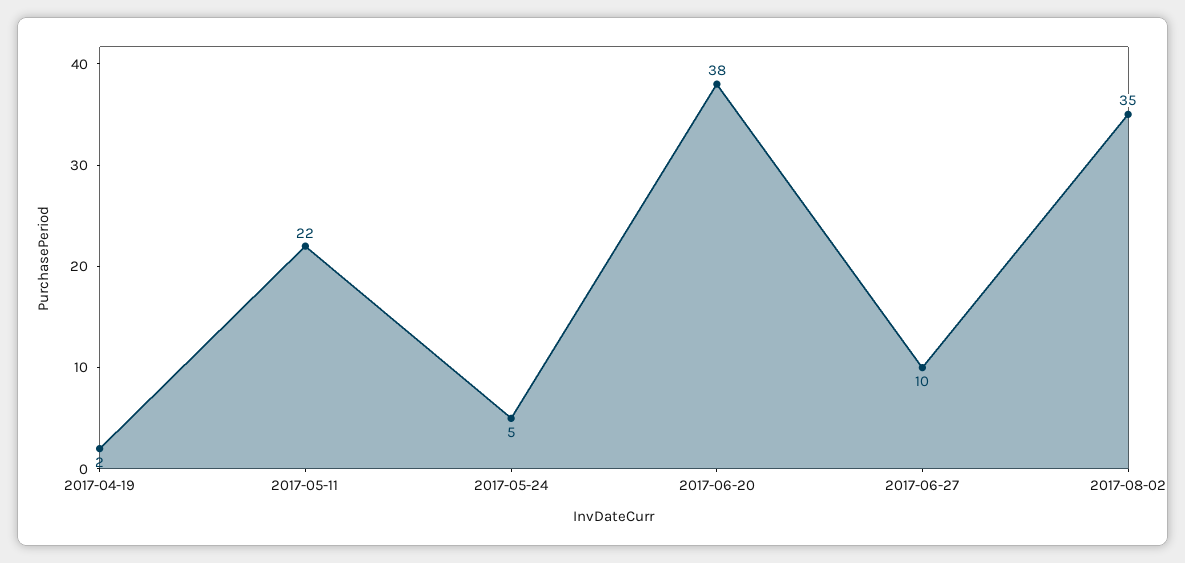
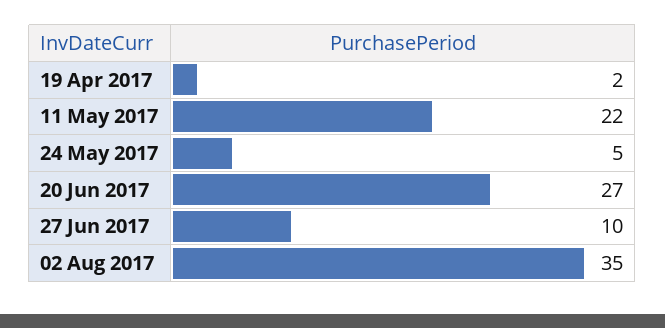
2017-06-20: 38 -> 27

